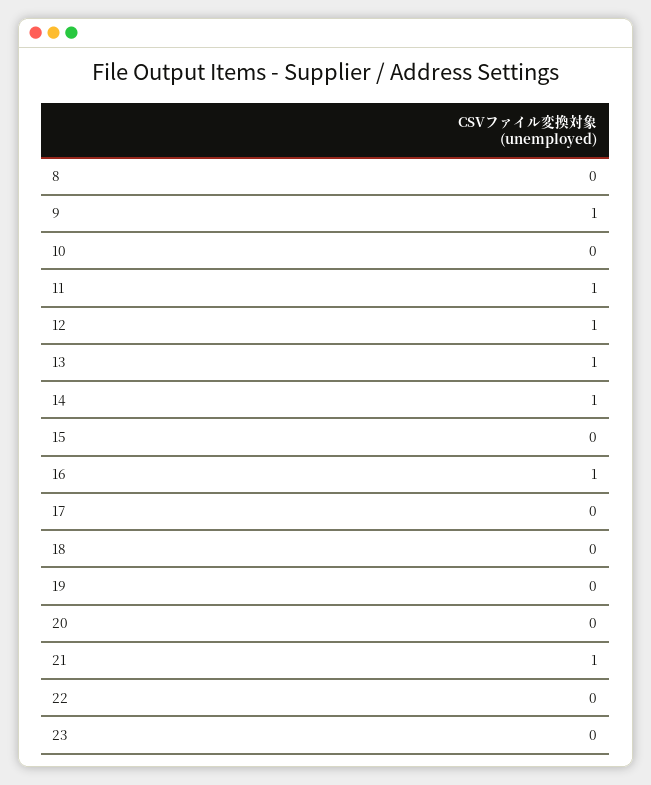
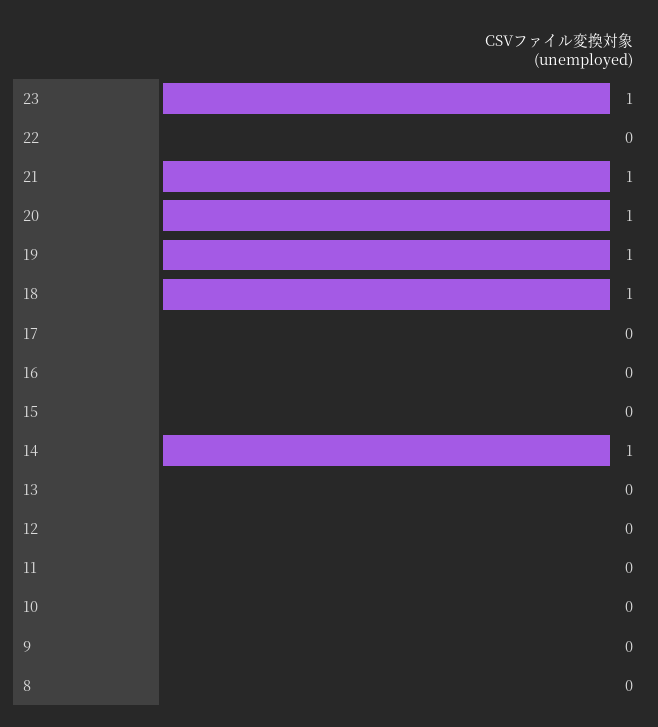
9: 1 -> 0
11: 1 -> 0
12: 1 -> 0
13: 1 -> 0
16: 1 -> 0
18: 0 -> 1
19: 0 -> 1
20: 0 -> 1
23: 0 -> 1

